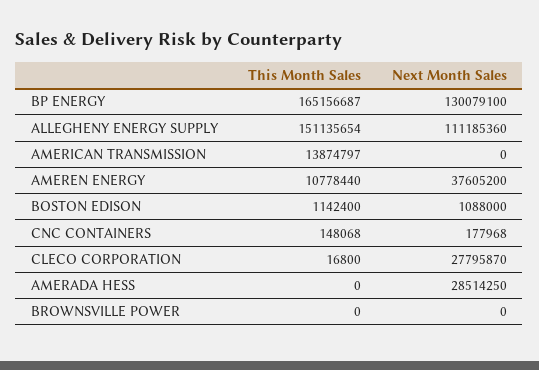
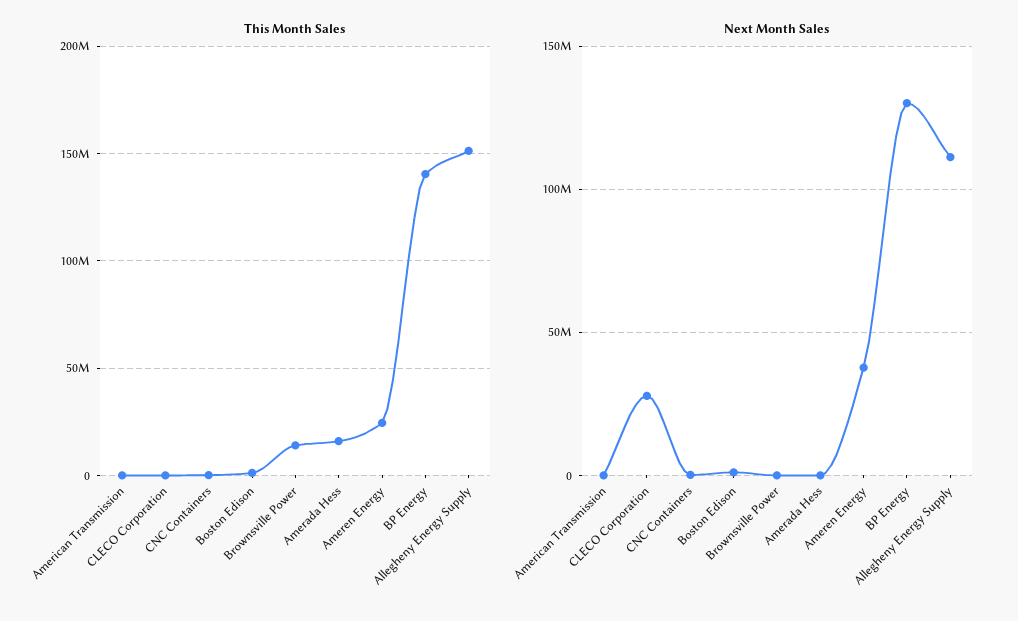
This Month Sales, BP ENERGY: 165156687 -> 140000000
This Month Sales, AMERICAN TRANSMISSION: 13874797 -> 0
This Month Sales, AMEREN ENERGY: 10778440 -> 25000000
This Month Sales, AMERADA HESS: 0 -> 15000000
Next Month Sales, AMERADA HESS: 28514250 -> 0
This Month Sales, BROWNSVILLE POWER: 0 -> 15000000

